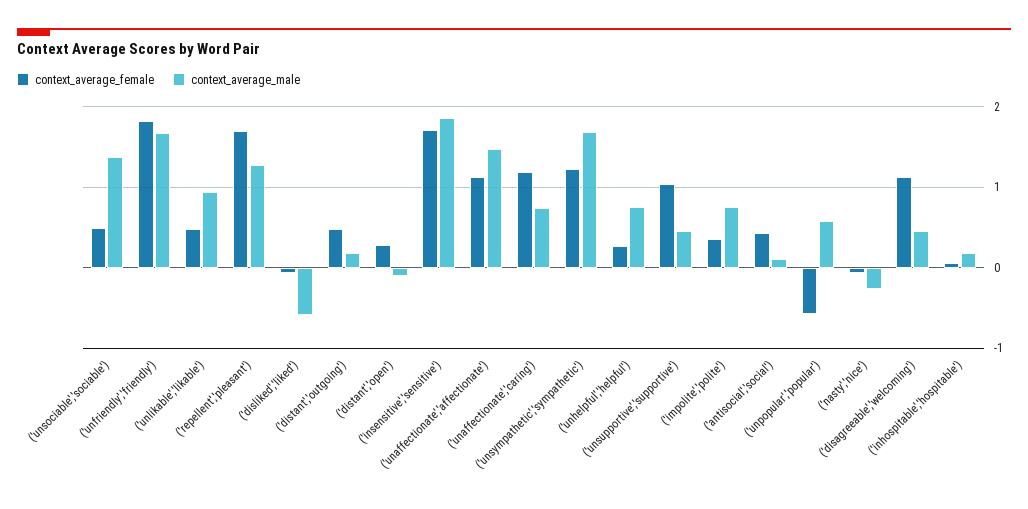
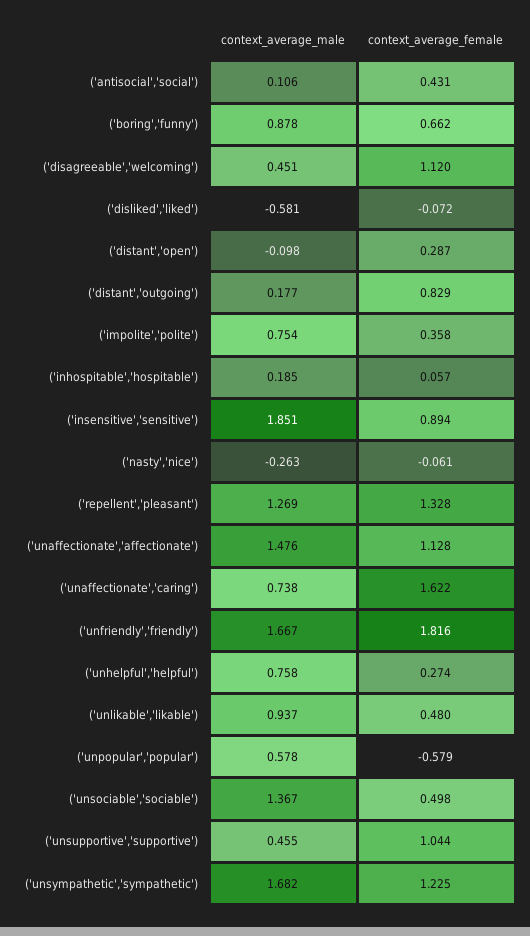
context_average_female, ('repellent','pleasant'): 1.7 -> 1.328
context_average_female, ('distant','outgoing'): 0.5 -> 0.829
context_average_female, ('insensitive','sensitive'): 1.7 -> 0.894
context_average_female, ('unaffectionate','caring'): 1.2 -> 1.622
context_average_male, ('boring','funny'): none -> 0.878
context_average_female, ('boring','funny'): none -> 0.662

